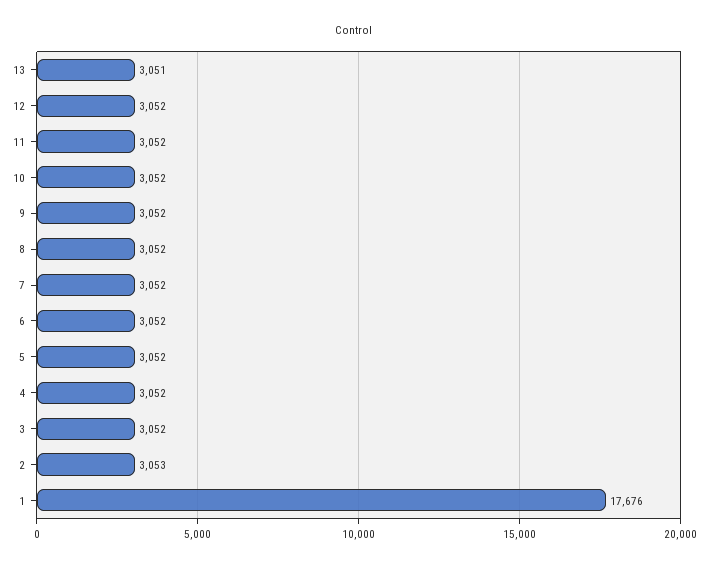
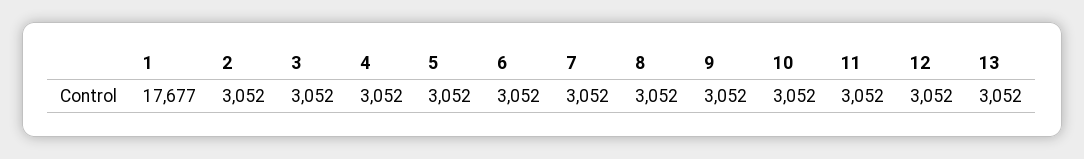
13: 3051 -> 3052
2: 3053 -> 3052
1: 17676 -> 17677

